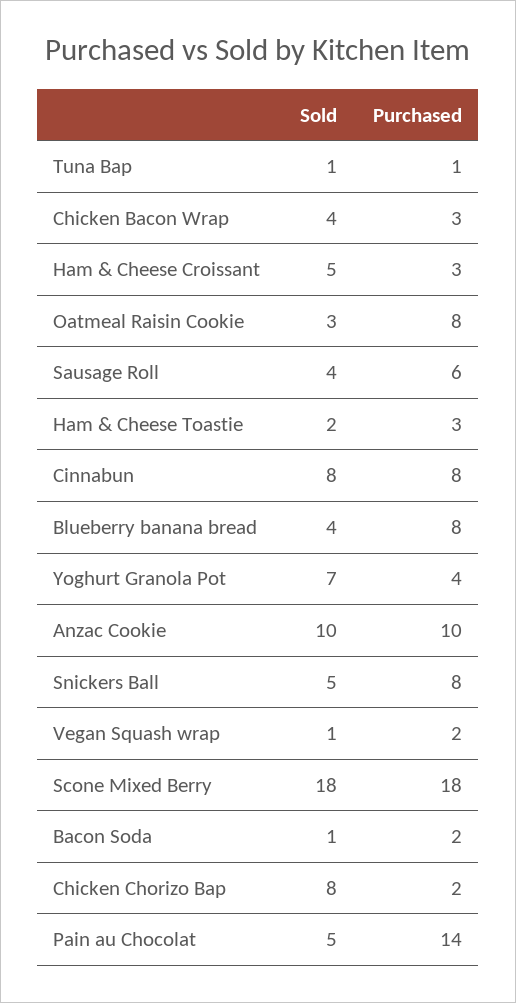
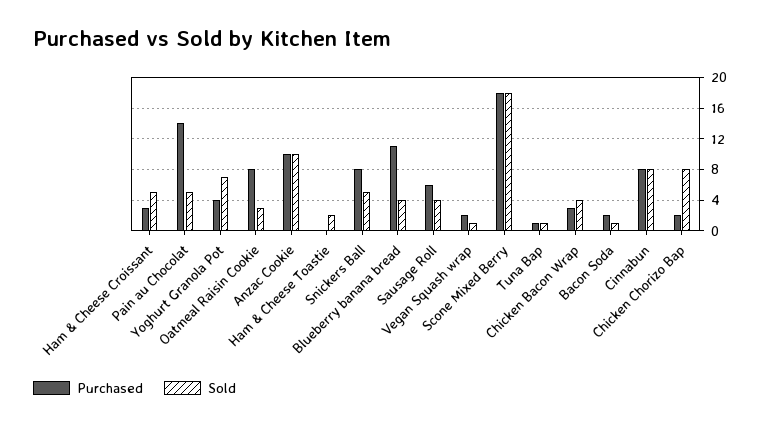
Purchased, Ham & Cheese Toastie: 3 -> 0
Purchased, Blueberry banana bread: 8 -> 11

